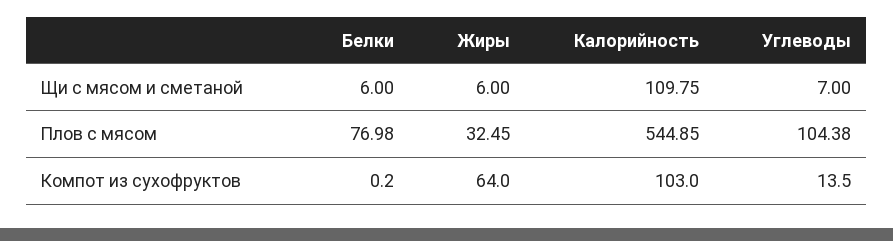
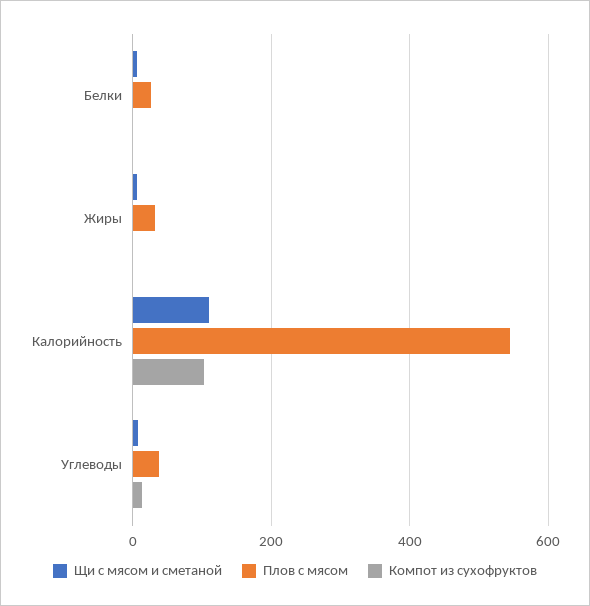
Плов с мясом, Белки: 76.98 -> 20
Плов с мясом, Углеводы: 104.38 -> 40
Компот из сухофруктов, Жиры: 64 -> 0

